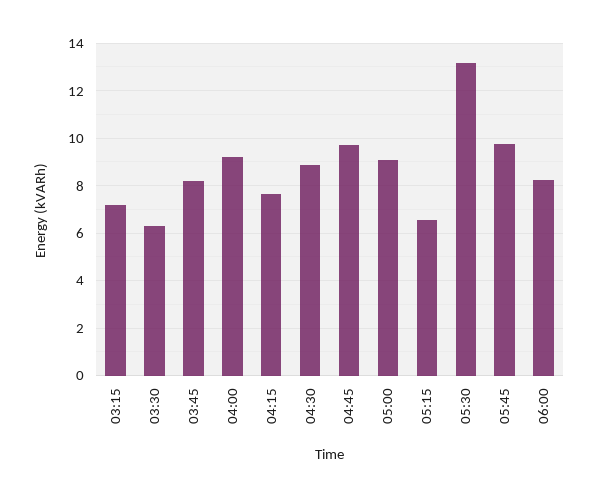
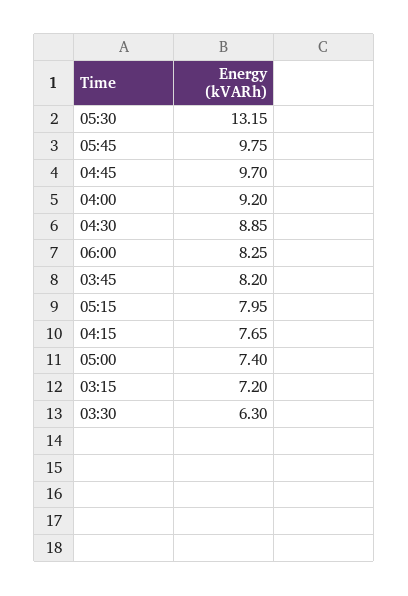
05:00: 9 -> 7.4
05:15: 6.5 -> 7.95

